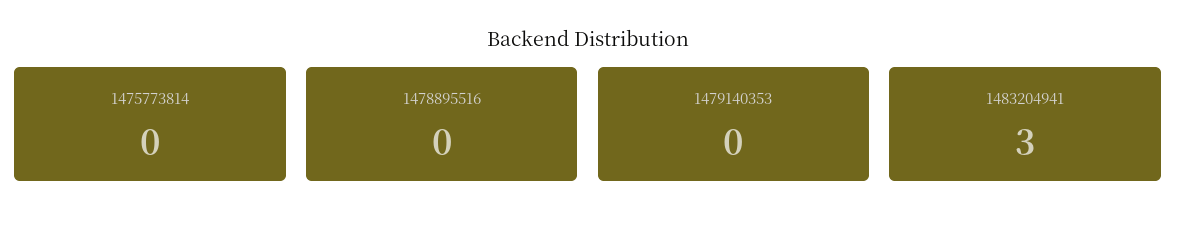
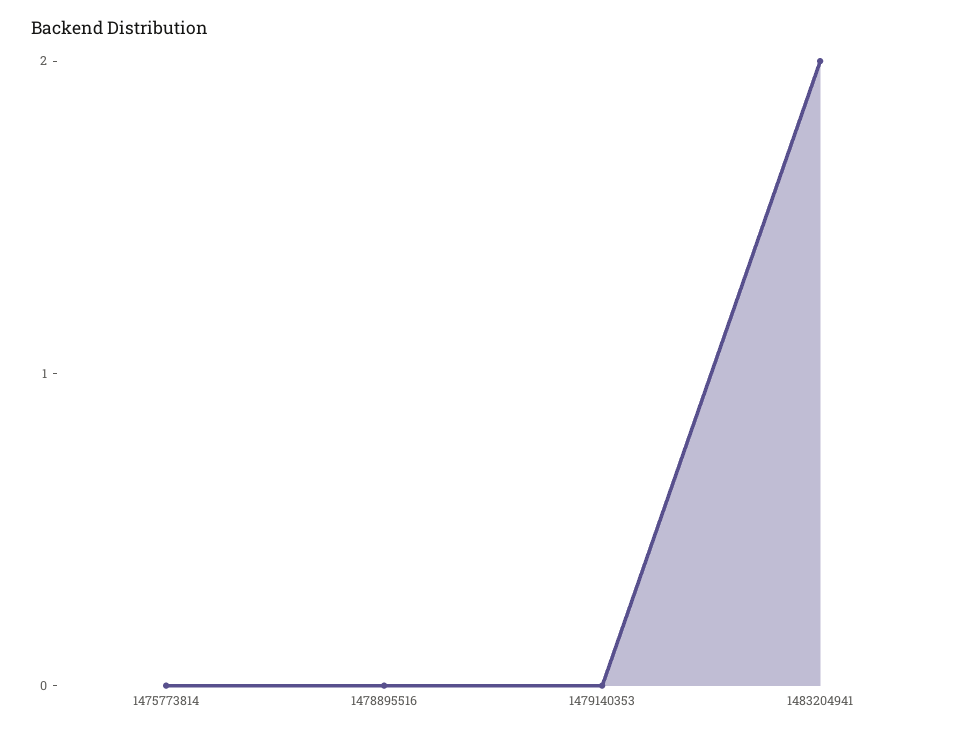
1483204941: 3 -> 2

